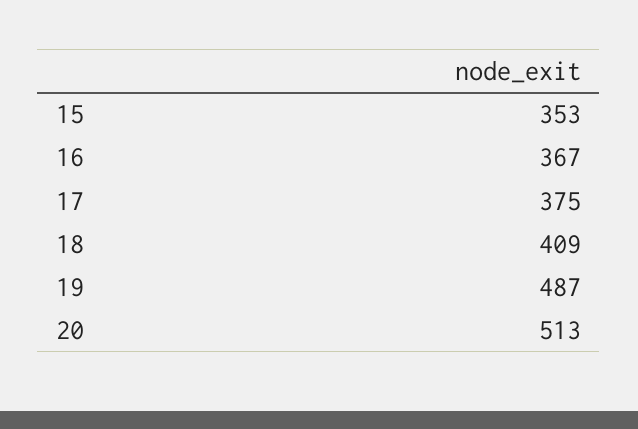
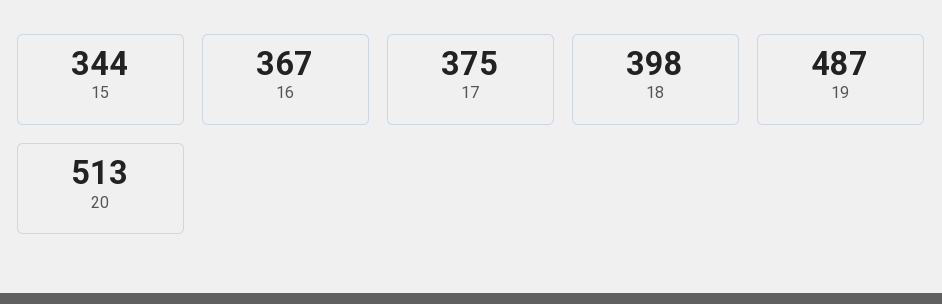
15: 353 -> 344
18: 409 -> 398

